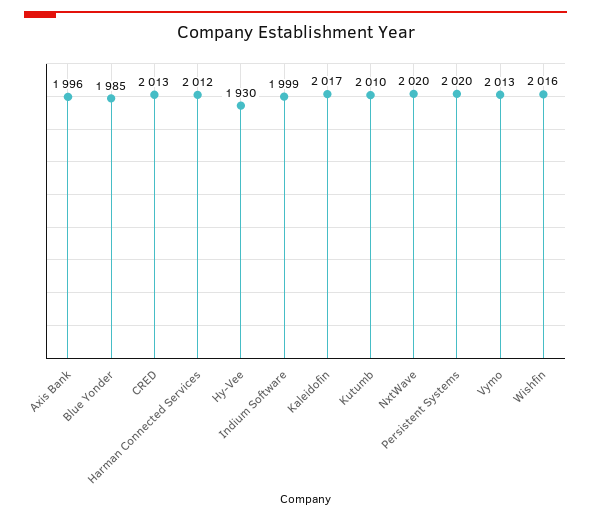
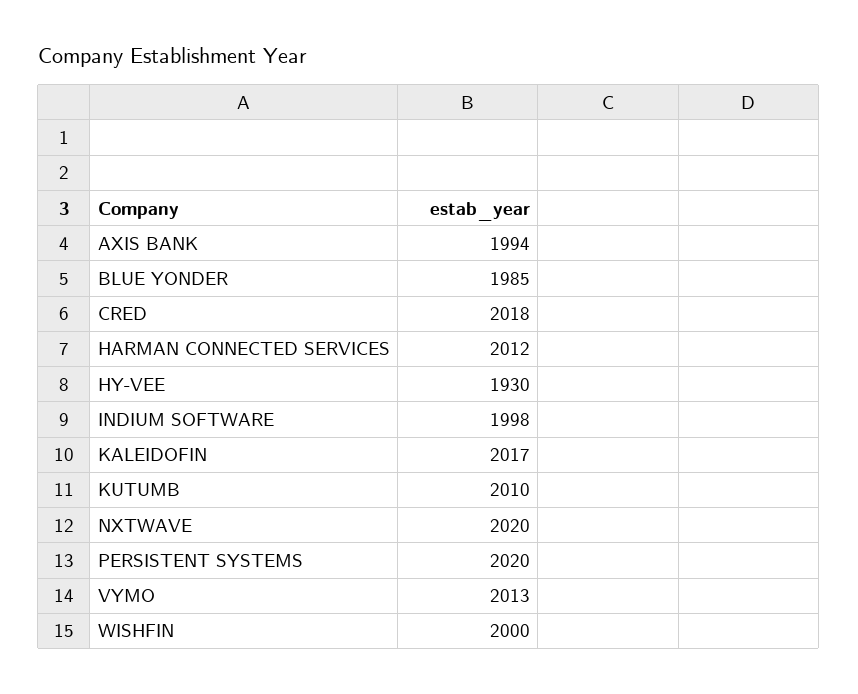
Axis Bank: 1996 -> 1994
CRED: 2013 -> 2018
Indium Software: 1999 -> 1998
Wishfin: 2016 -> 2000

